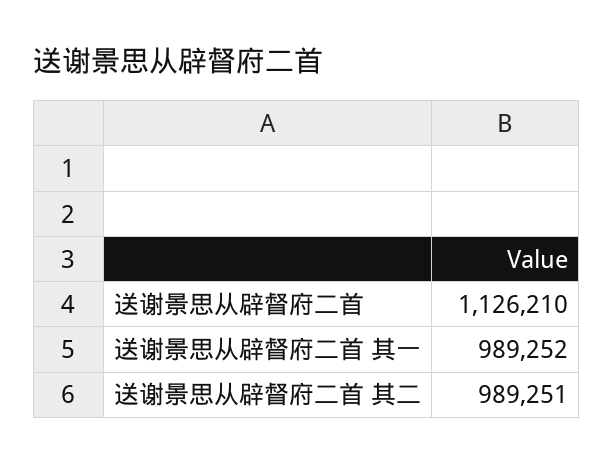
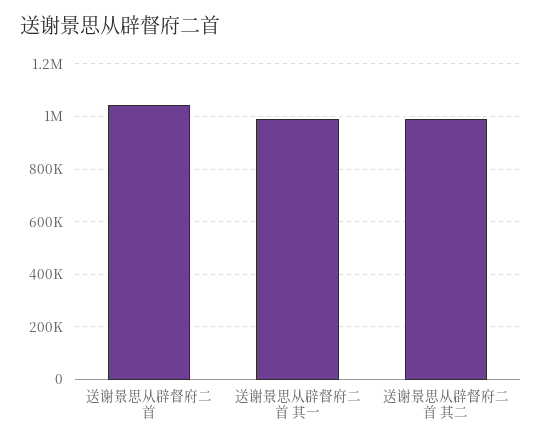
送谢景思从辟督府二首: 1126210 -> 1050000

